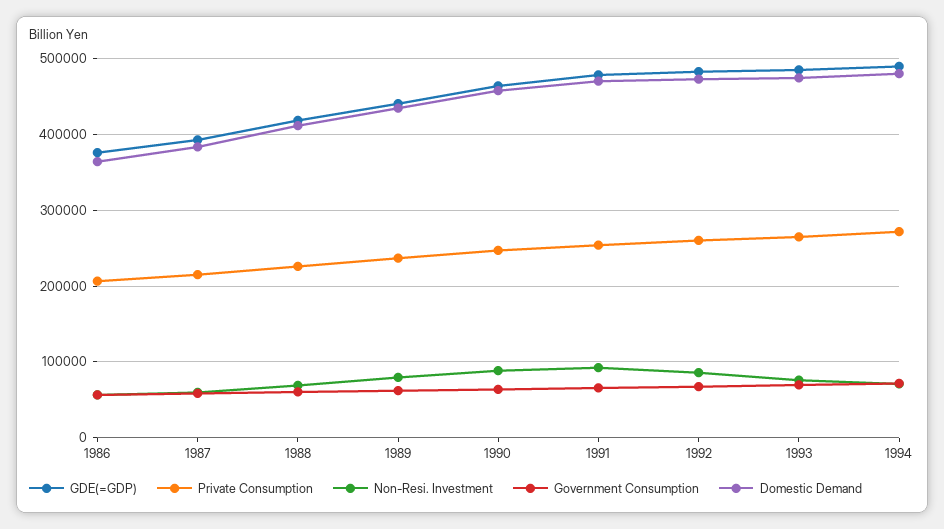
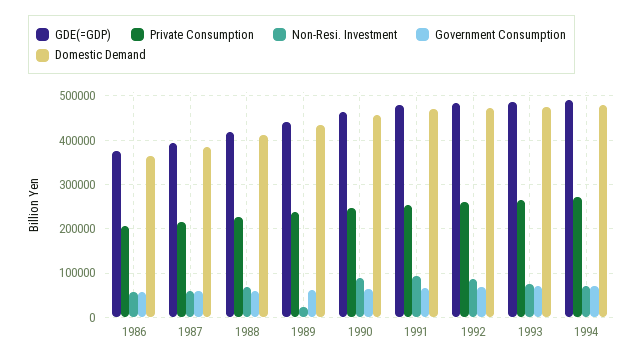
Non-Resi. Investment, 1989: 80000 -> 20000

